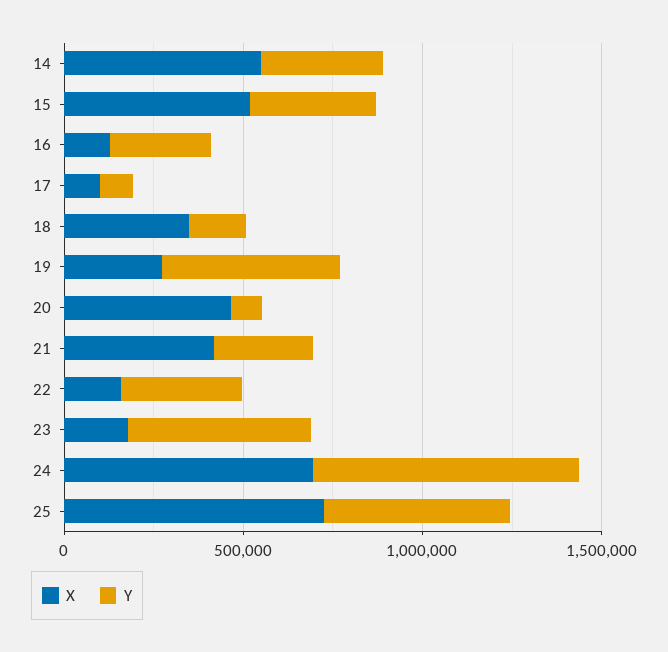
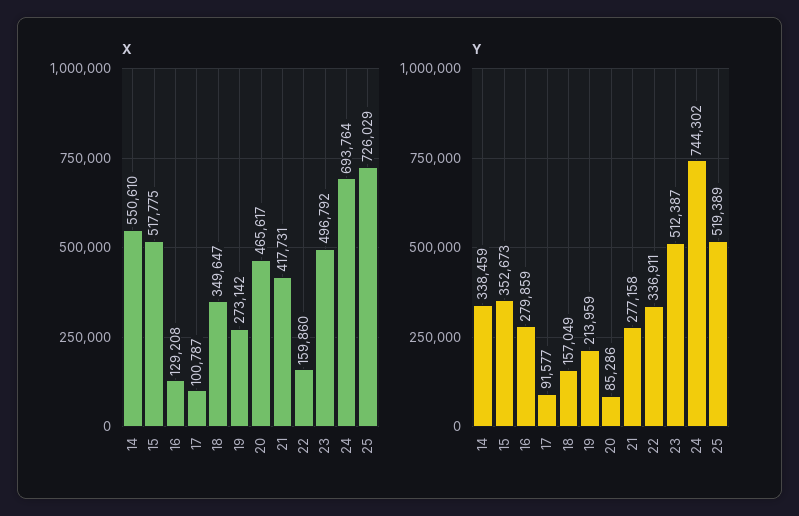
Y, 19: 500000 -> 213959
X, 23: 200000 -> 496792

